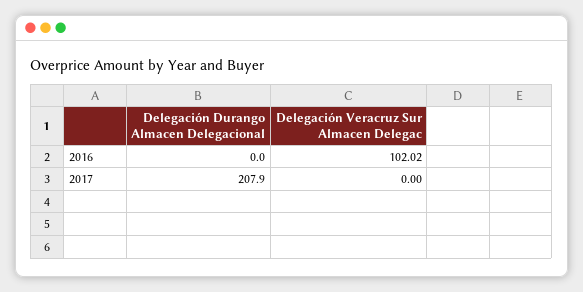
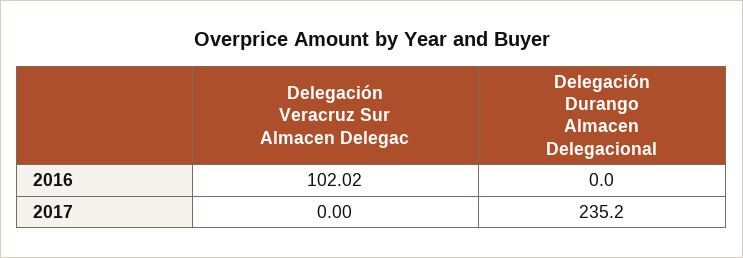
Delegación Durango Almacen Delegacional, 2017: 207.9 -> 235.2

